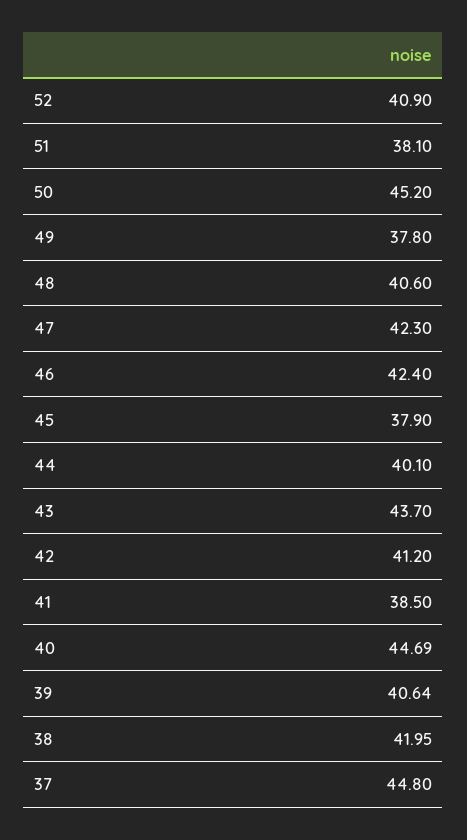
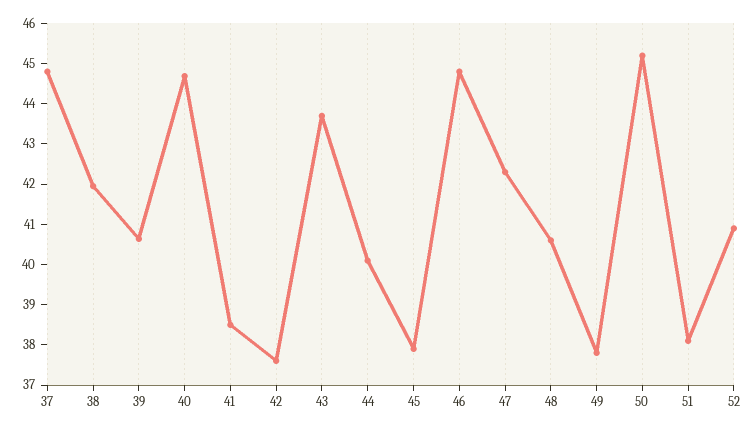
46: 42.4 -> 44.8
42: 41.2 -> 37.6

